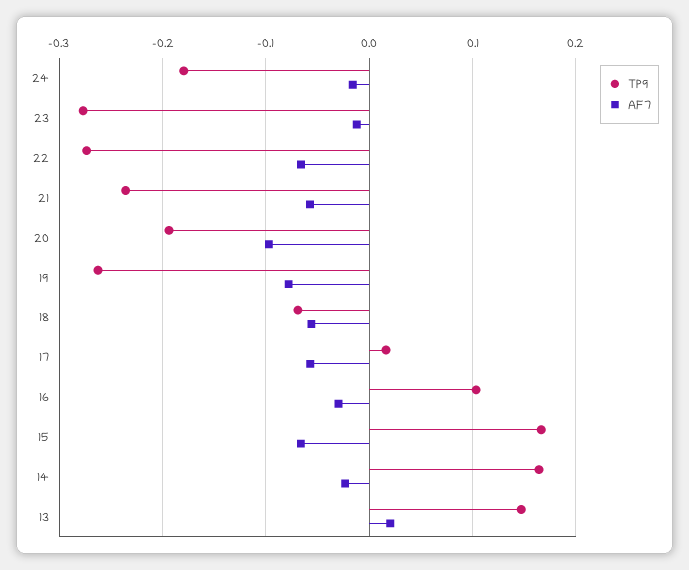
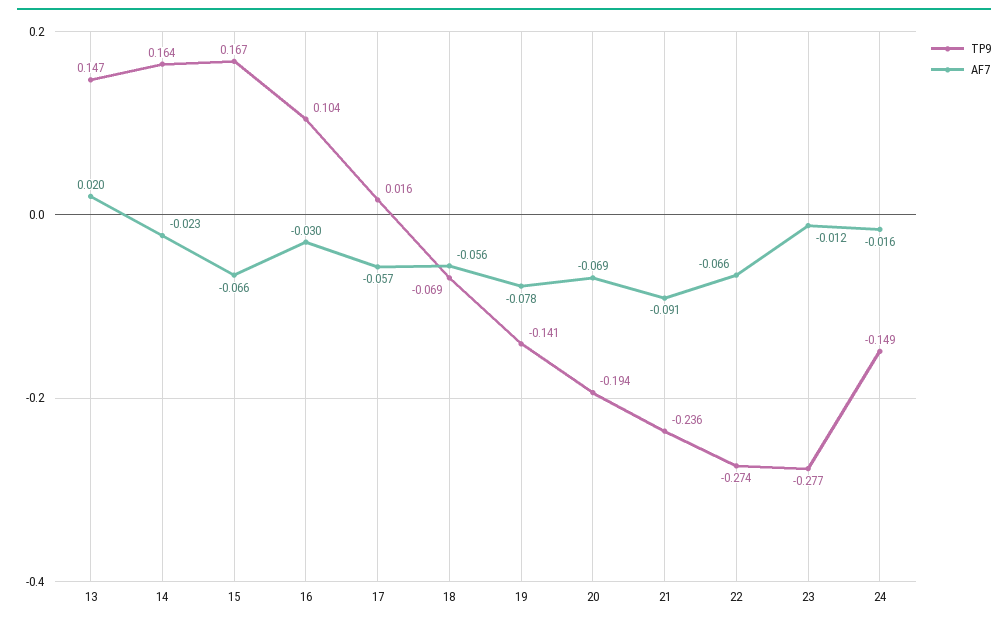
TP9, 24: -0.18 -> -0.149
AF7, 21: -0.06 -> -0.091
AF7, 20: -0.1 -> -0.069
TP9, 19: -0.26 -> -0.141

